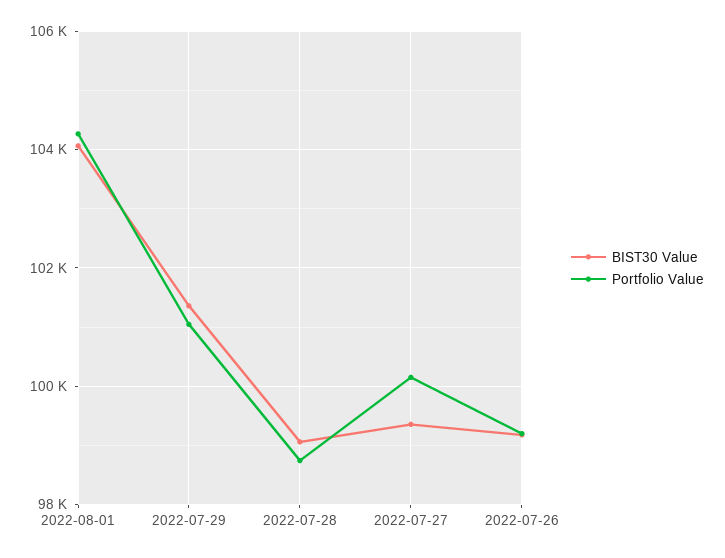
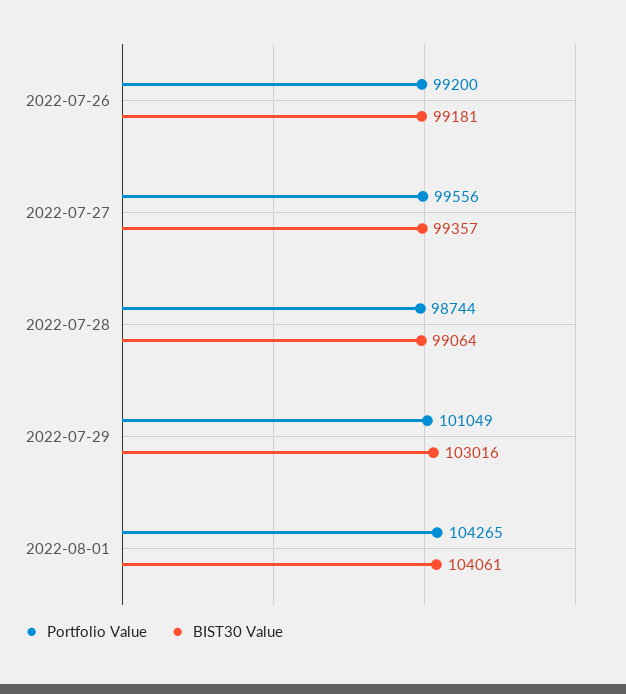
BIST30 Value, 2022-07-29: 101400 -> 103016
Portfolio Value, 2022-07-27: 100200 -> 99556

